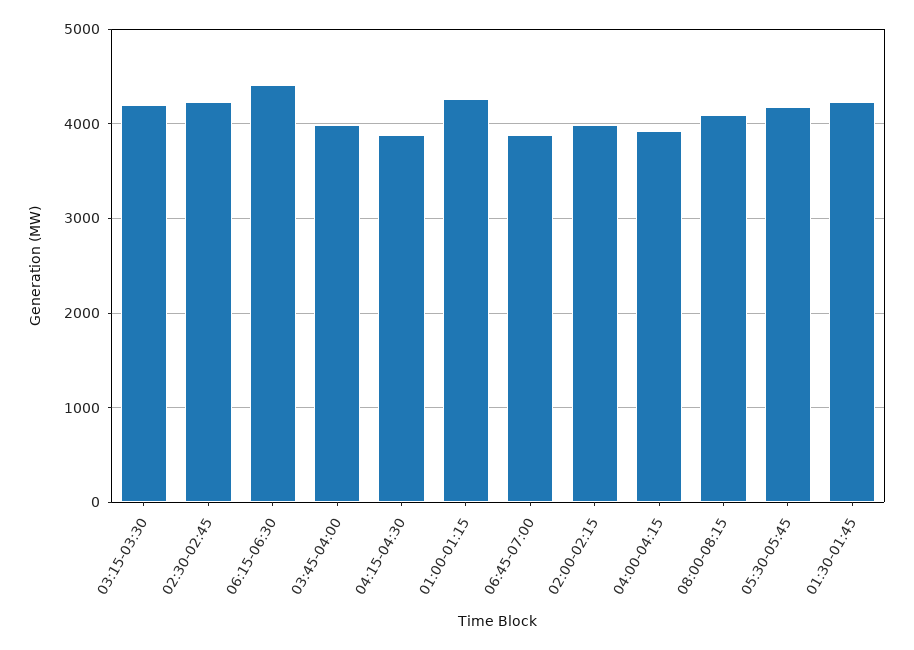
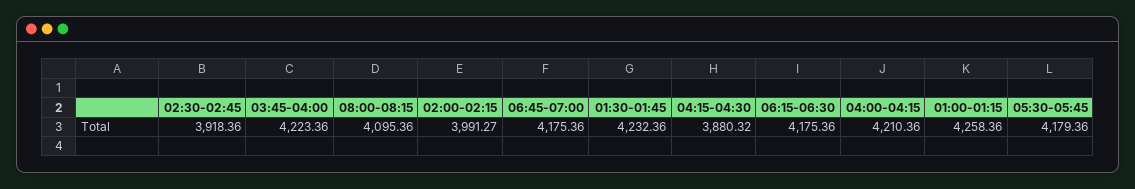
03:15-03:30: 4200 -> none
02:30-02:45: 4200 -> 3918.36
06:15-06:30: 4400 -> 4175.36
03:45-04:00: 4000 -> 4223.36
06:45-07:00: 3900 -> 4175.36
04:00-04:15: 3900 -> 4210.36

